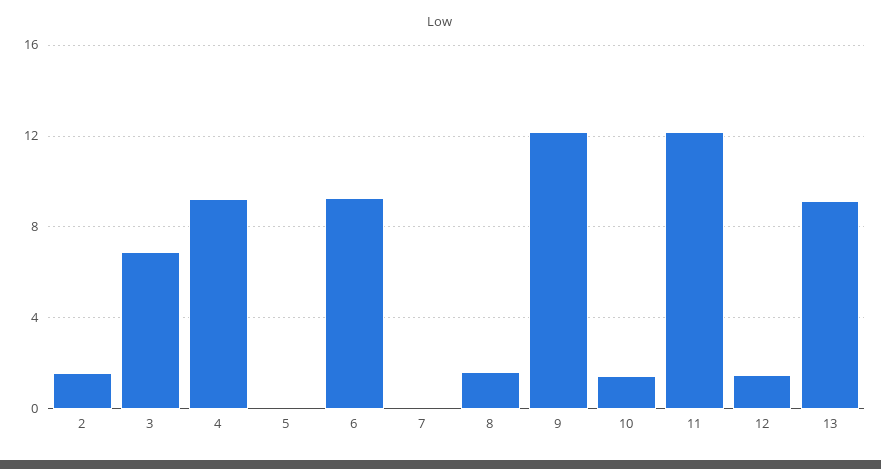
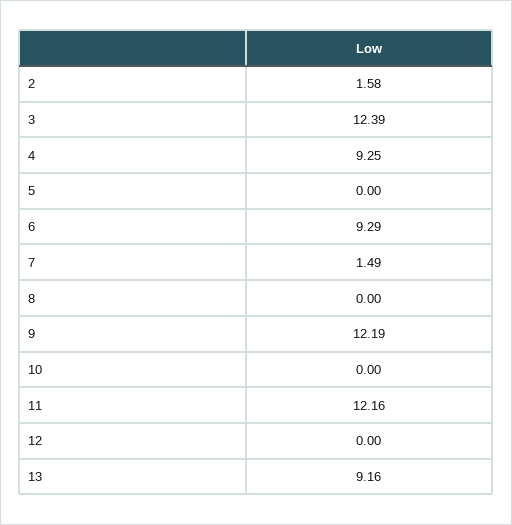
3: 7 -> 12.39
7: 0 -> 1.49
8: 1.5 -> 0
10: 1.5 -> 0
12: 1.5 -> 0

